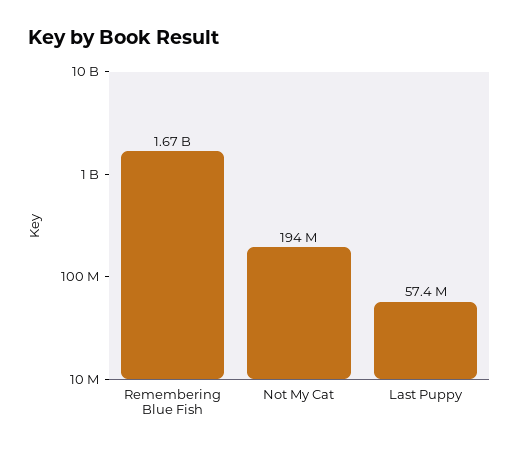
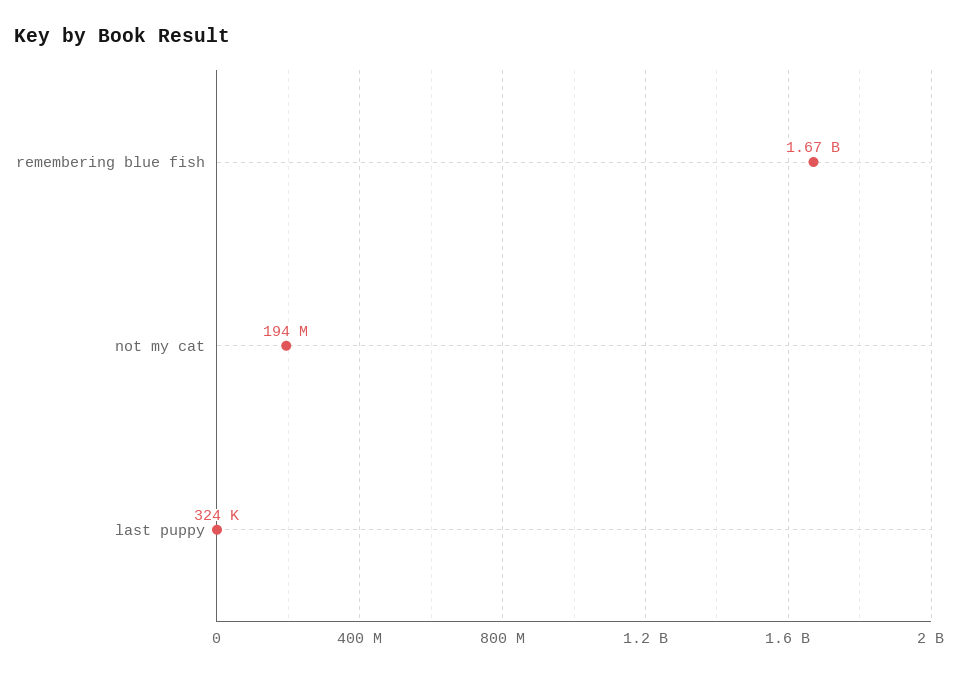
Last Puppy: 57400000 -> 324000

